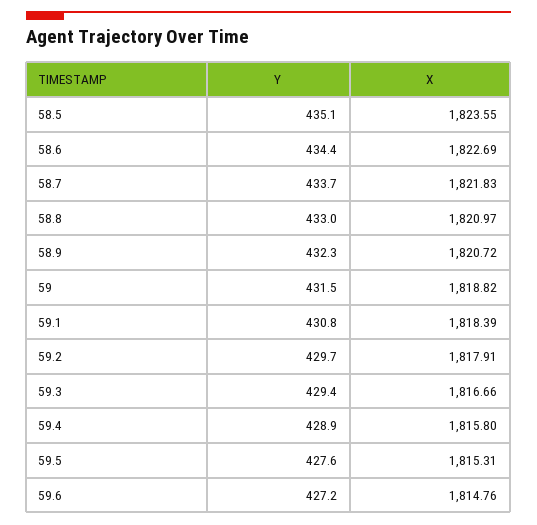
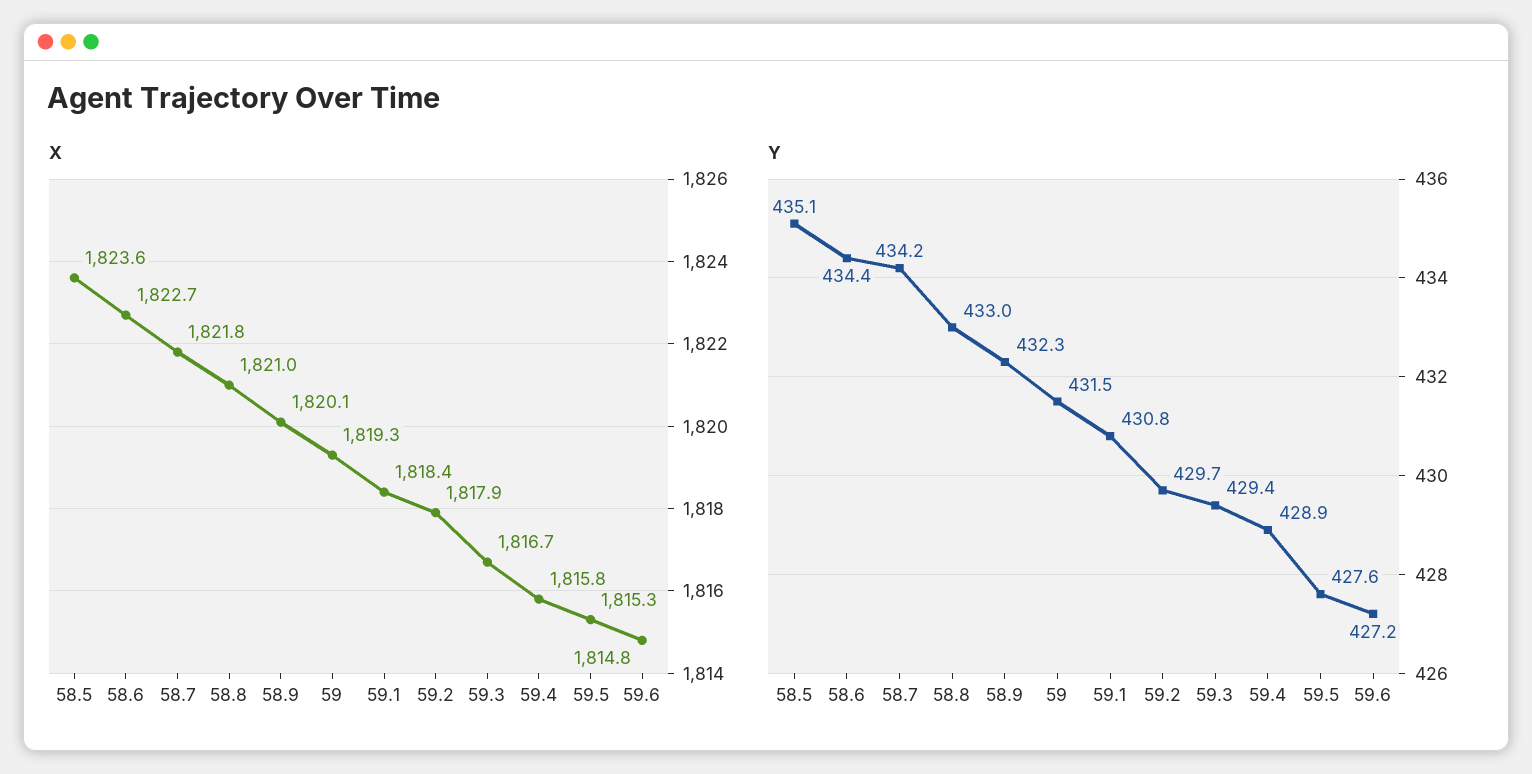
Y, 58.7: 433.7 -> 434.2
X, 58.9: 1820.72 -> 1820.1
X, 59: 1818.82 -> 1819.3

